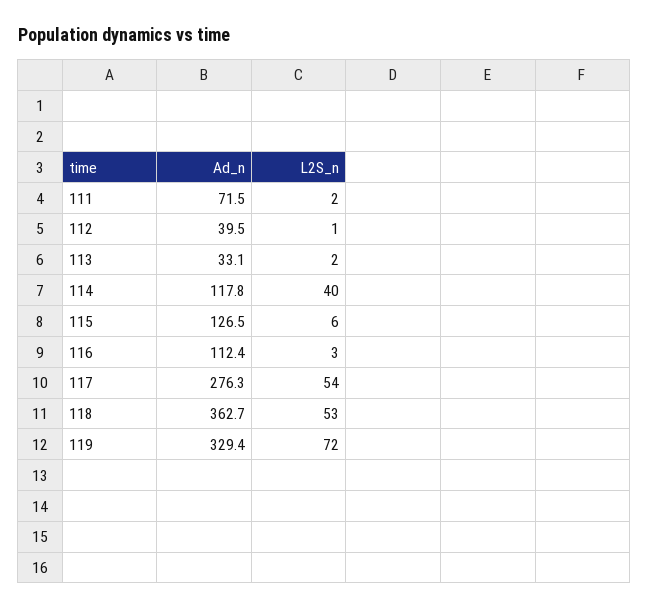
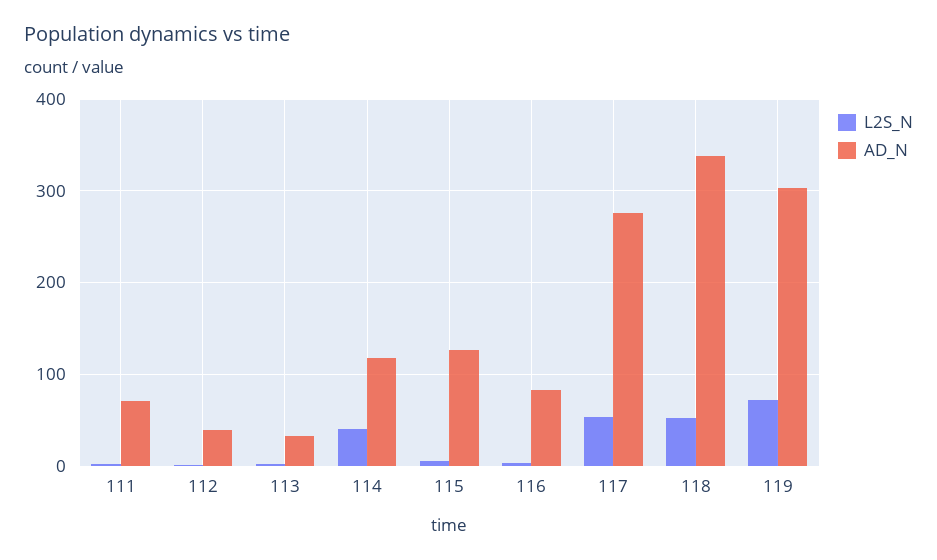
Ad_n, 116: 112.4 -> 80
Ad_n, 118: 362.7 -> 340
Ad_n, 119: 329.4 -> 300

